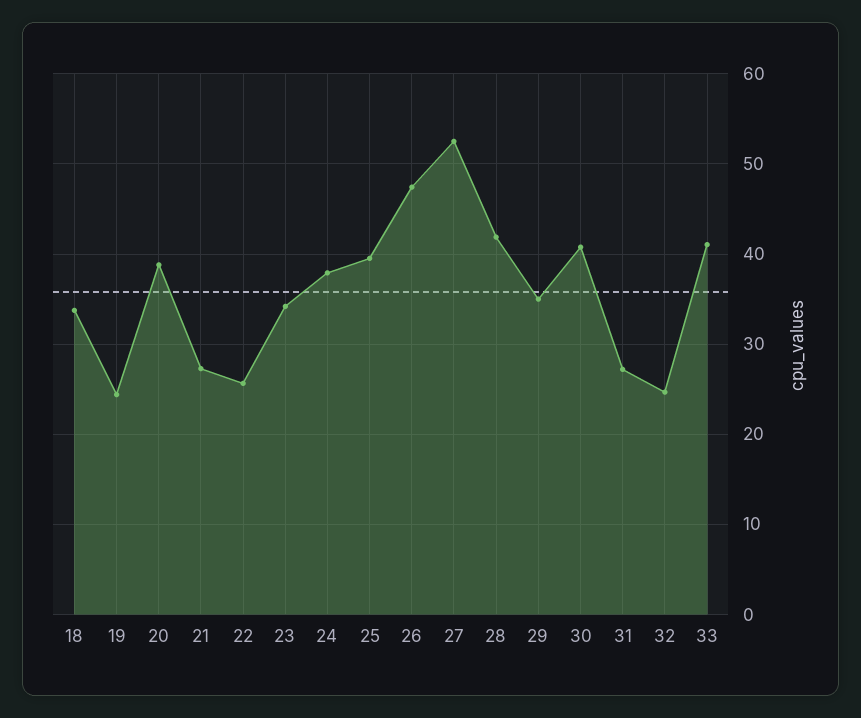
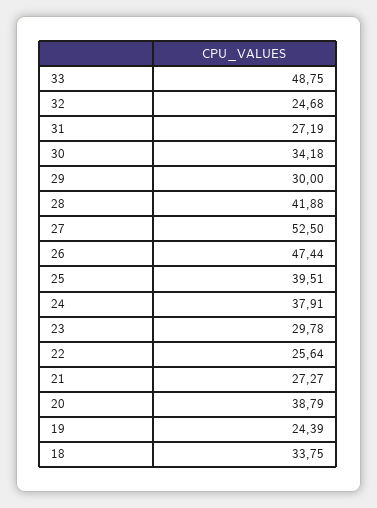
23: 34 -> 29.78
29: 35 -> 30
30: 41 -> 34.18
33: 41 -> 48.75

